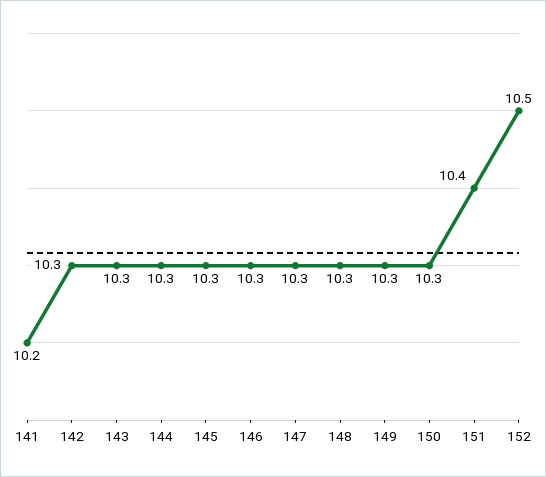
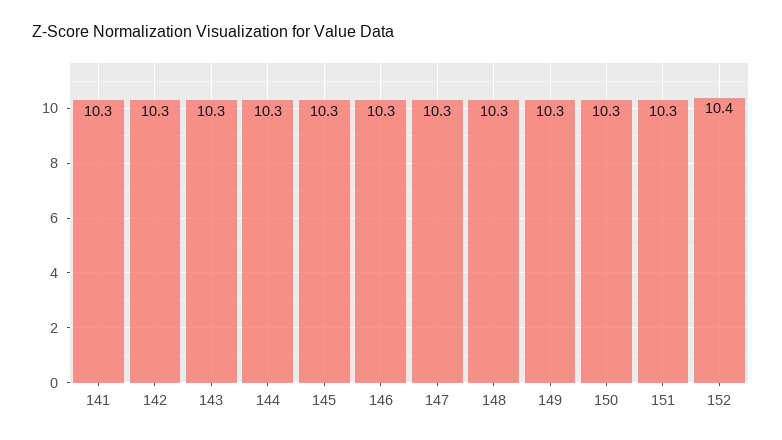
141: 10.2 -> 10.3
151: 10.4 -> 10.3
152: 10.5 -> 10.4

